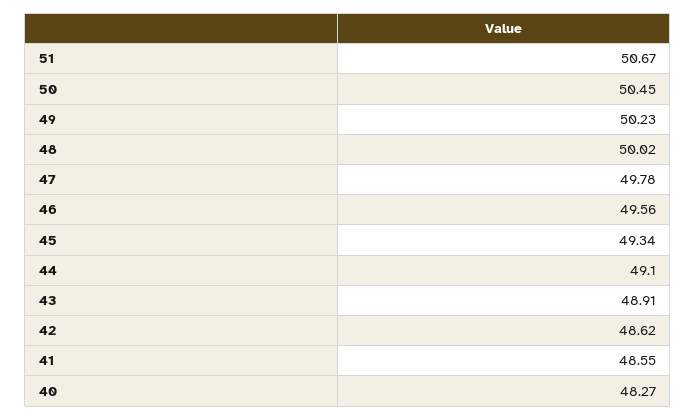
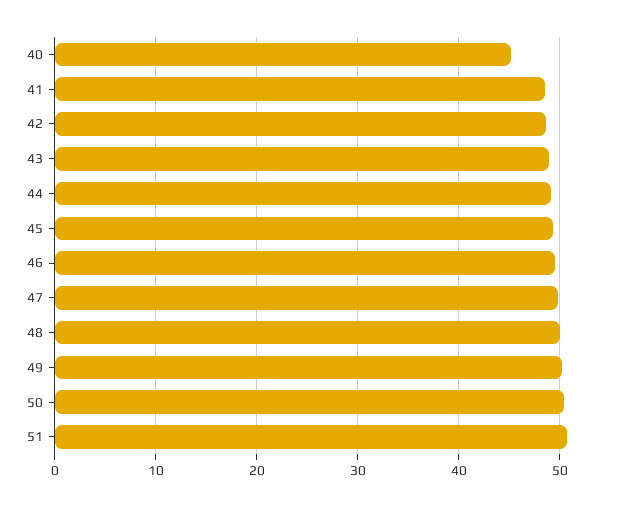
40: 48.27 -> 45

